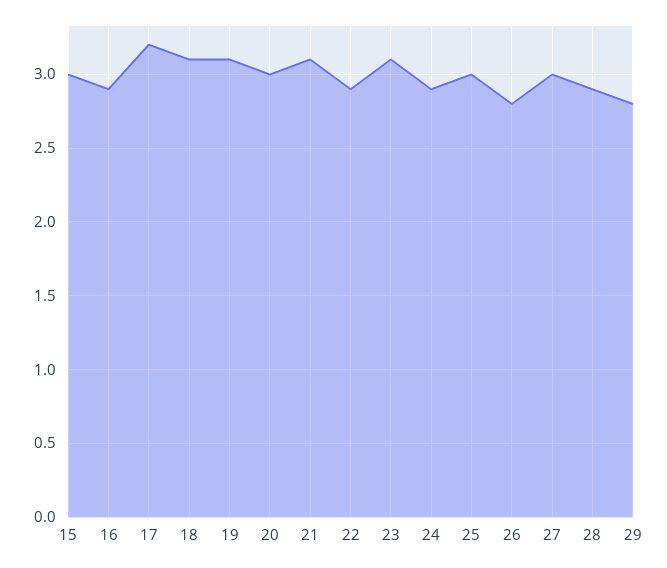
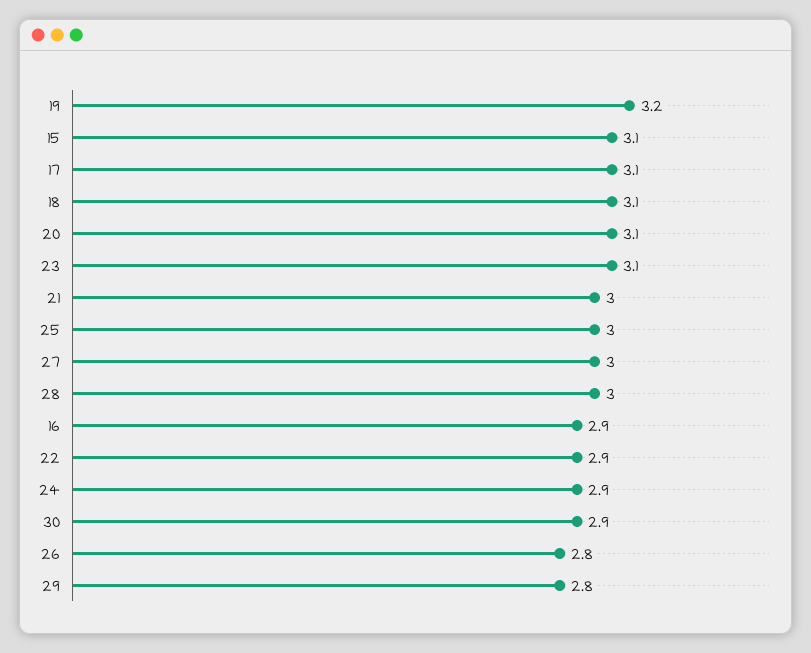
15: 3 -> 3.1
17: 3.2 -> 3.1
19: 3.1 -> 3.2
20: 3 -> 3.1
21: 3.1 -> 3
28: 2.9 -> 3
30: none -> 2.9

